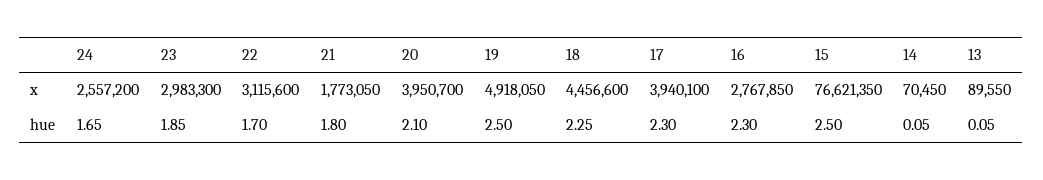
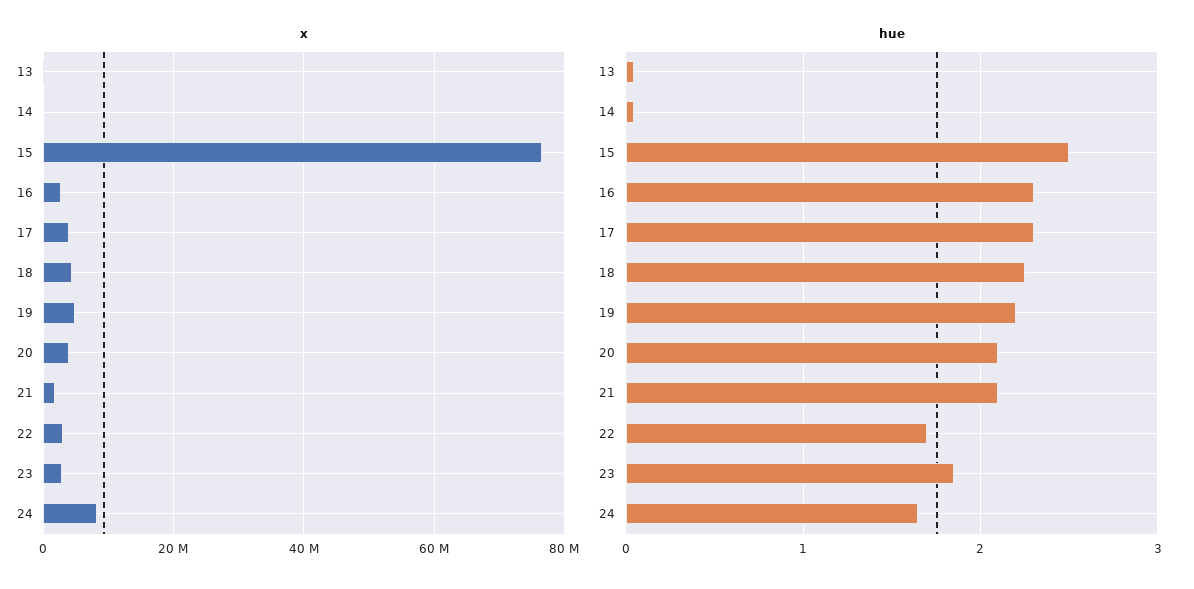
x, 24: 2557200 -> 8000000
hue, 21: 1.8 -> 2.1
hue, 19: 2.5 -> 2.2

